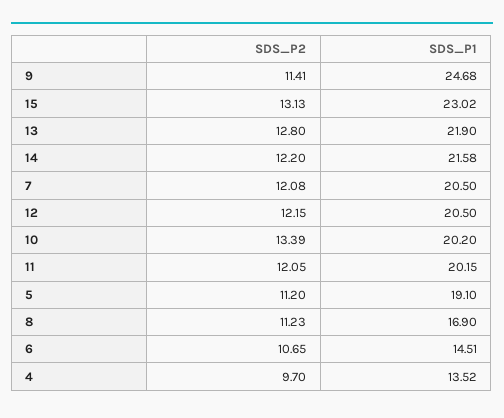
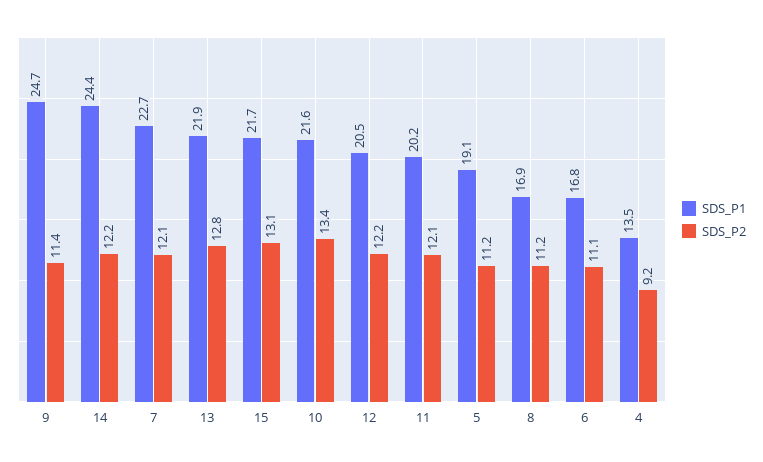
SDS_P1, 15: 23.02 -> 21.7
SDS_P1, 14: 21.58 -> 24.4
SDS_P1, 7: 20.5 -> 22.7
SDS_P1, 10: 20.2 -> 21.6
SDS_P2, 6: 10.65 -> 11.1
SDS_P1, 6: 14.51 -> 16.8
SDS_P2, 4: 9.7 -> 9.2

